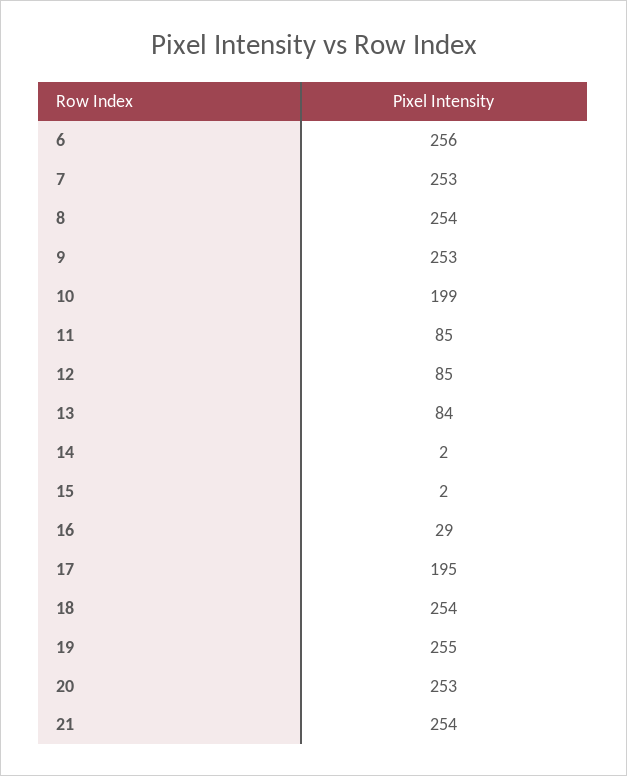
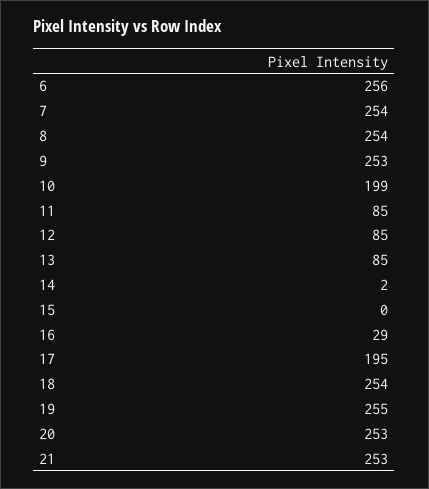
7: 253 -> 254
13: 84 -> 85
15: 2 -> 0
21: 254 -> 253

